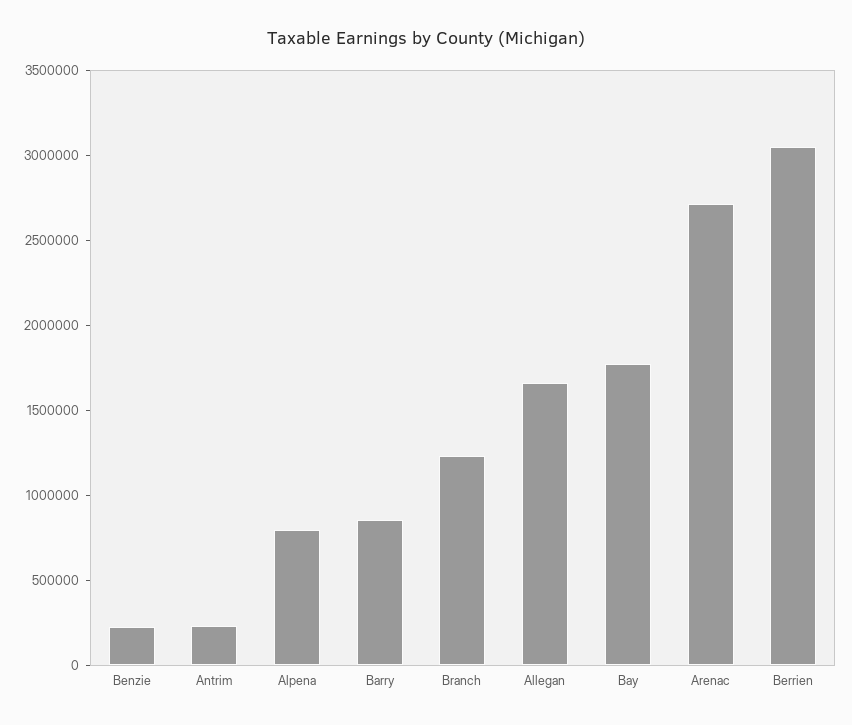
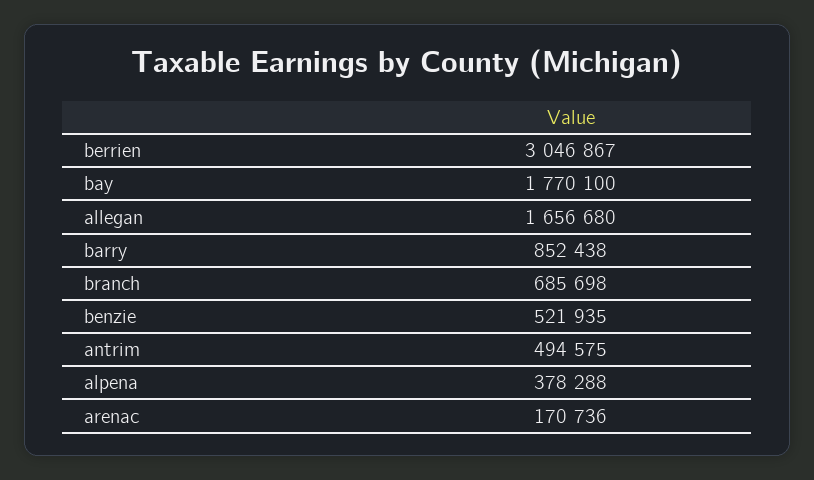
Benzie: 200000 -> 521935
Antrim: 200000 -> 494575
Alpena: 800000 -> 378288
Branch: 1200000 -> 685698
Arenac: 2700000 -> 170736

